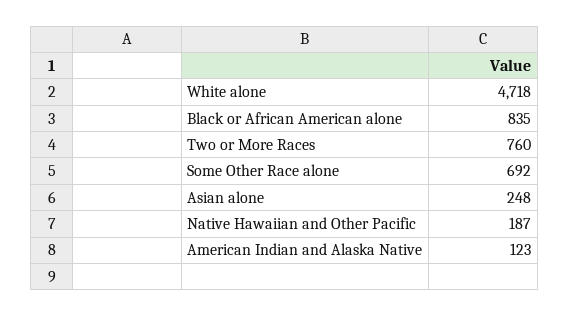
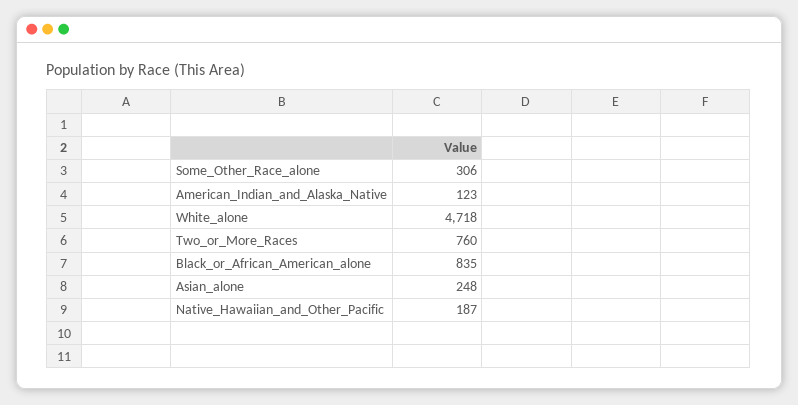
Some Other Race alone: 692 -> 306

